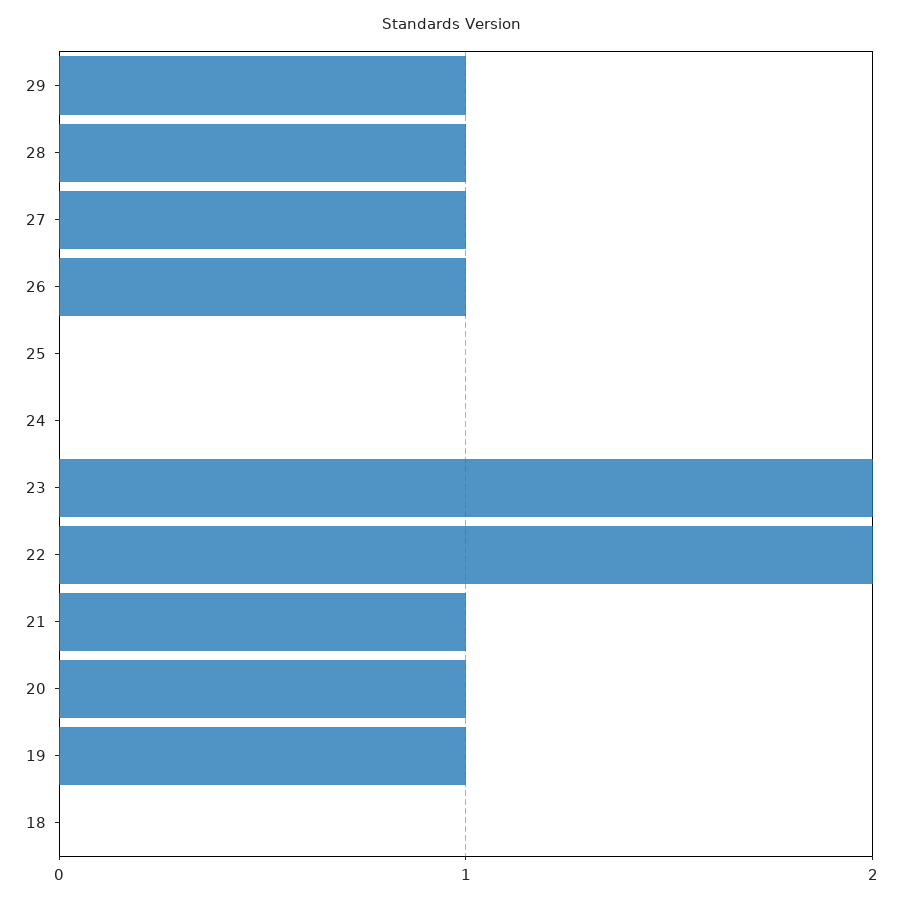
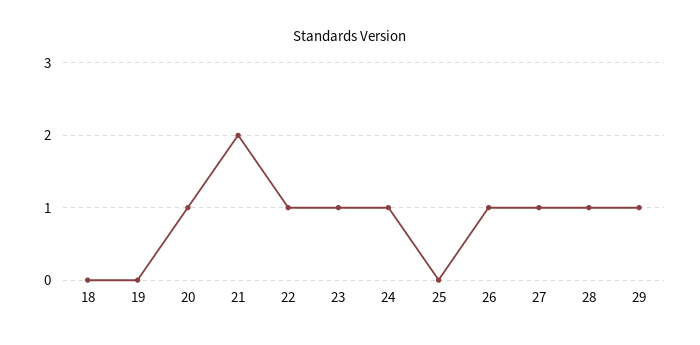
24: 0 -> 1
23: 2 -> 1
22: 2 -> 1
21: 1 -> 2
19: 1 -> 0

